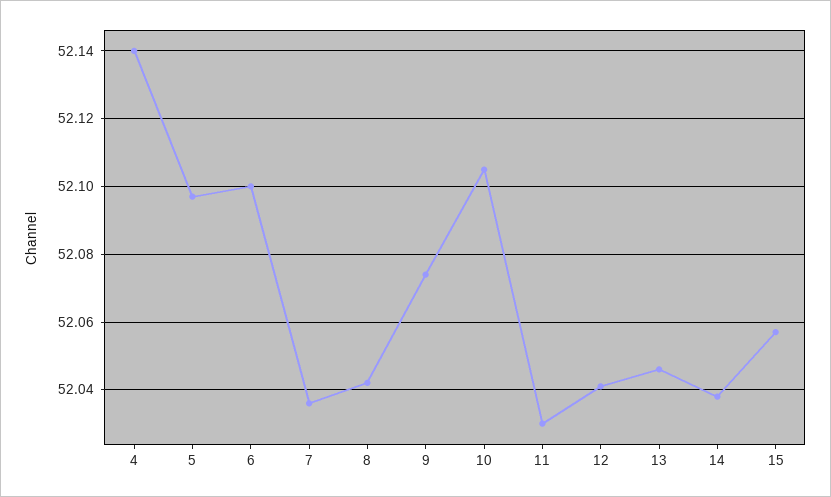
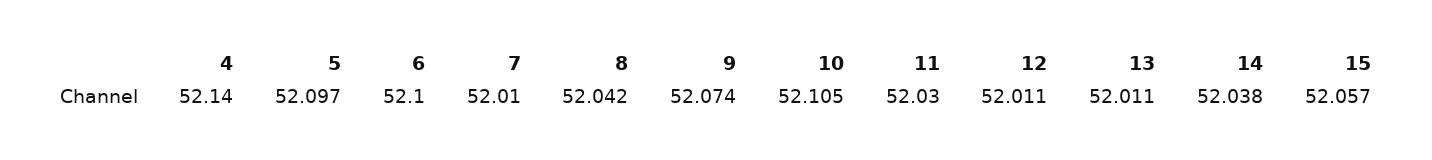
7: 52.035 -> 52.01
12: 52.04 -> 52.011
13: 52.045 -> 52.011

